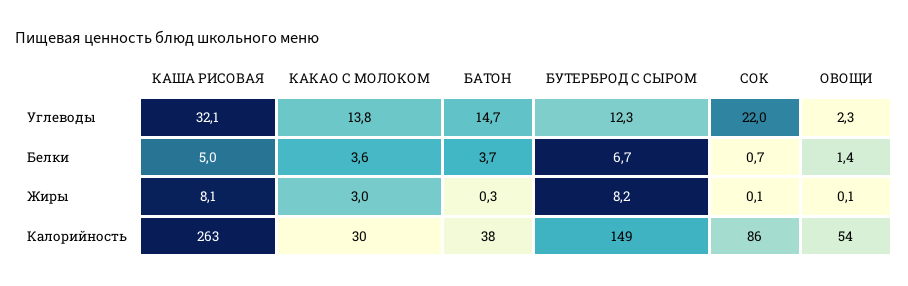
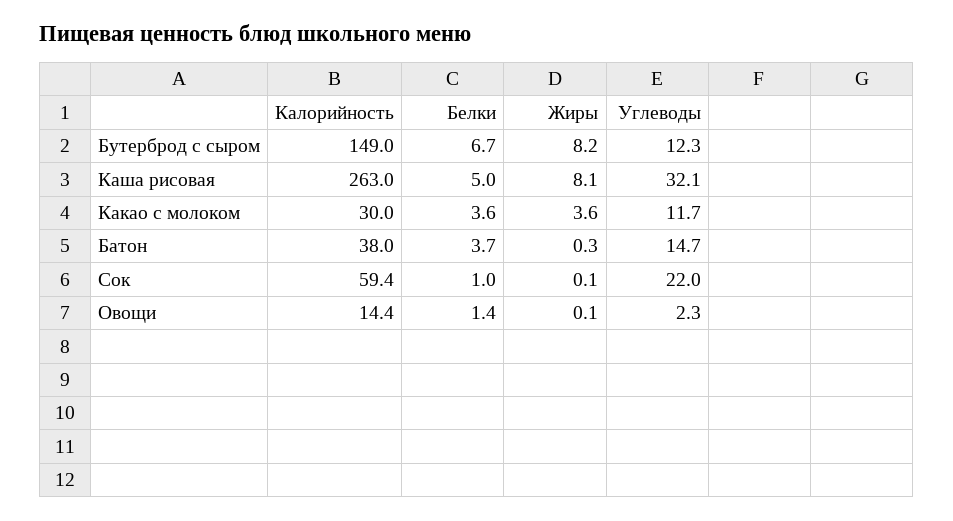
КАКАО С МОЛОКОМ, Углеводы: 13.8 -> 11.7
СОК, Белки: 0.7 -> 1
КАКАО С МОЛОКОМ, Жиры: 3 -> 3.6
СОК, Калорийность: 86 -> 59.4
ОВОЩИ, Калорийность: 54 -> 14.4

